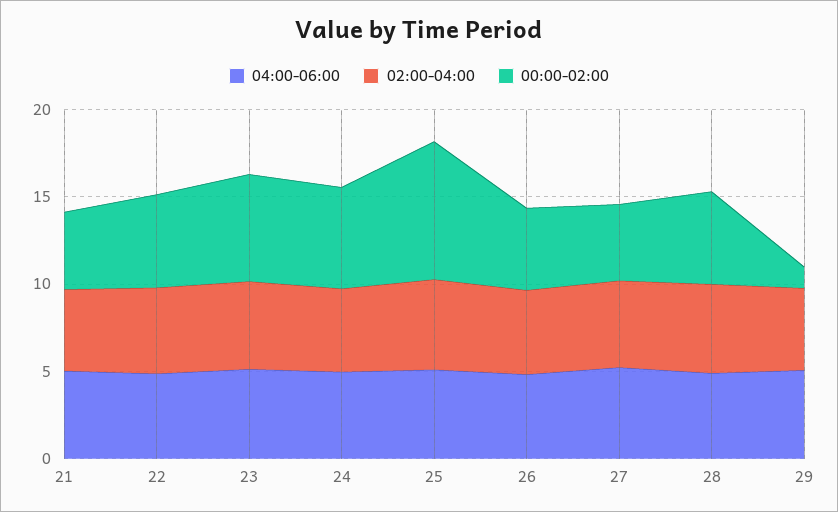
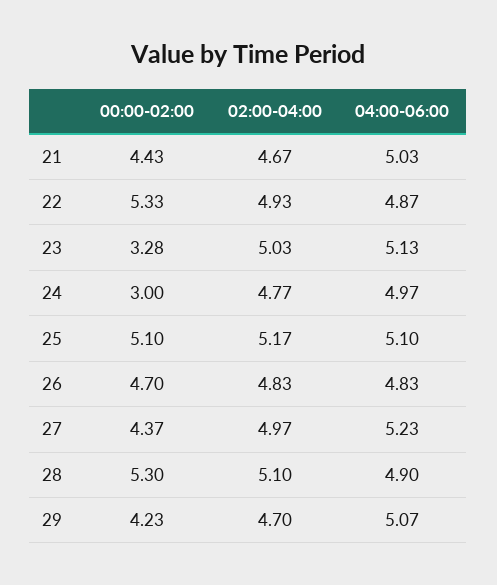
00:00-02:00, 23: 6 -> 3.28
00:00-02:00, 24: 6 -> 3
00:00-02:00, 25: 8 -> 5.1
00:00-02:00, 29: 1 -> 4.23

